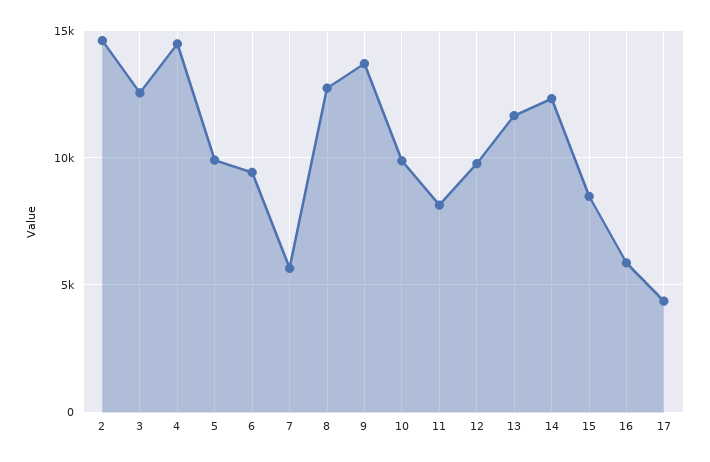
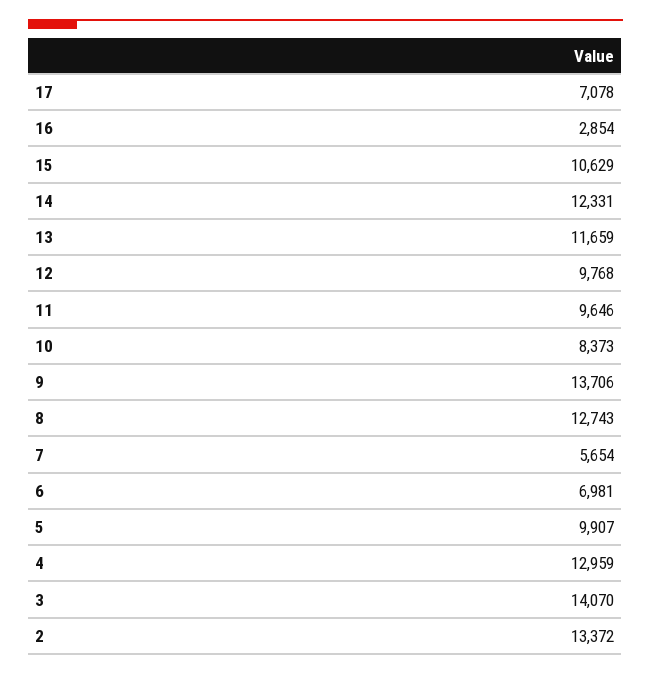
2: 14500 -> 13372
3: 12500 -> 14070
4: 14500 -> 12959
6: 9500 -> 6981
10: 10000 -> 8373
11: 8000 -> 9646
15: 8500 -> 10629
16: 6000 -> 2854
17: 4500 -> 7078

